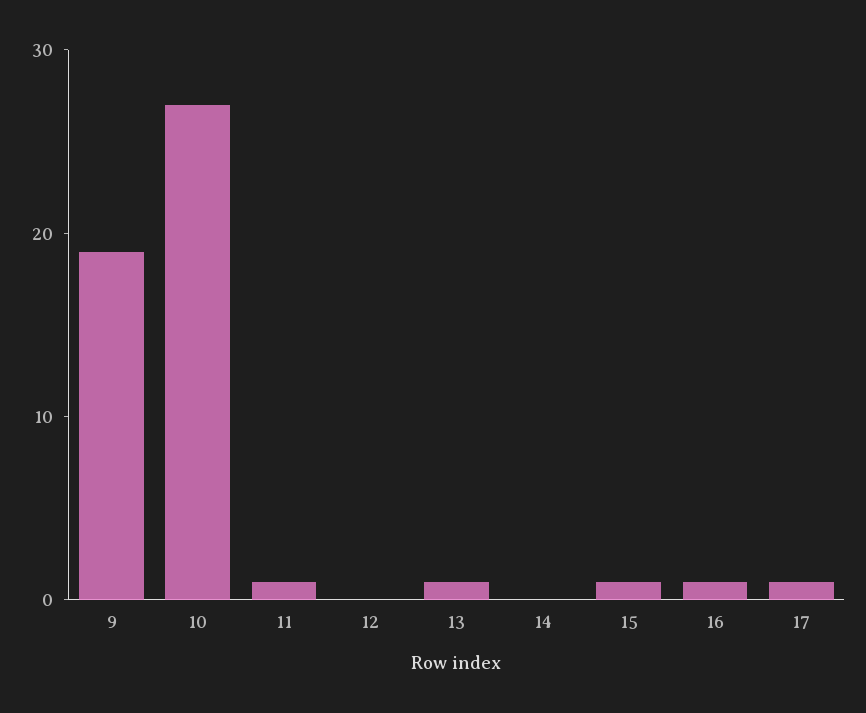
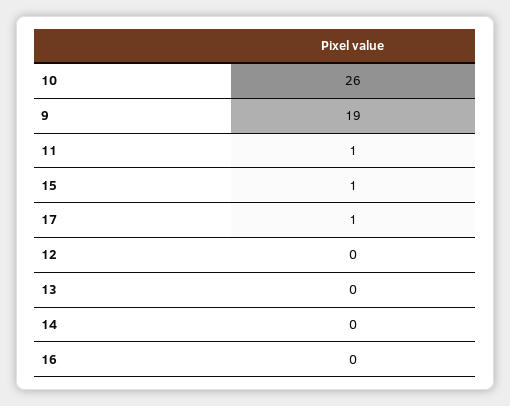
10: 27 -> 26
13: 1 -> 0
16: 1 -> 0

